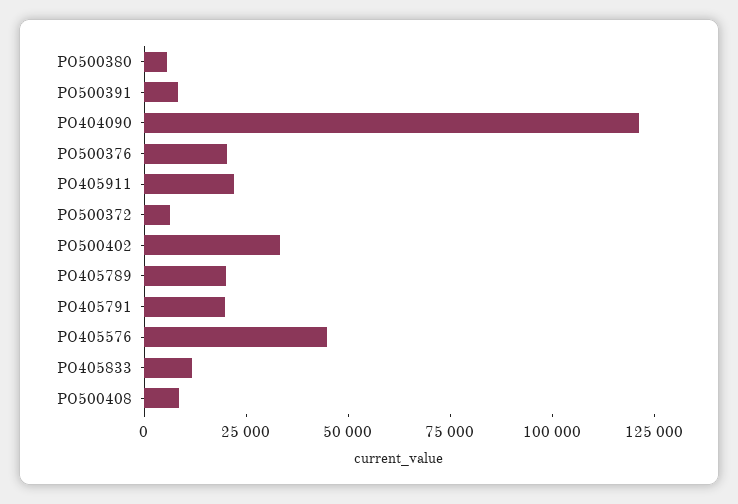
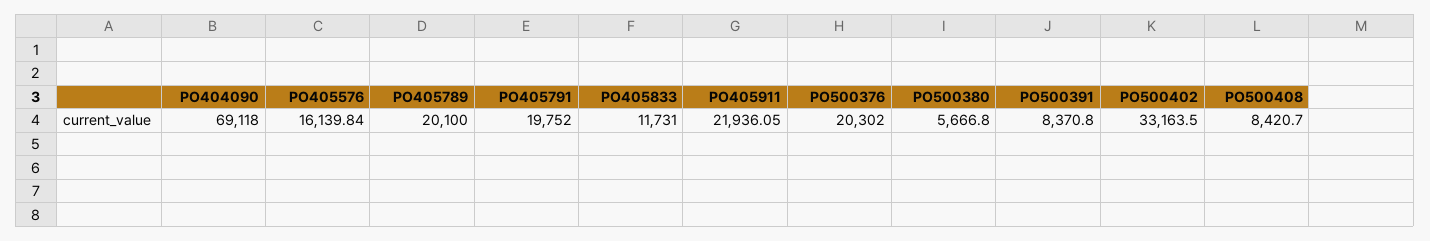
PO404090: 120000 -> 69118
PO500372: 5000 -> none
PO405576: 45000 -> 16139.84

